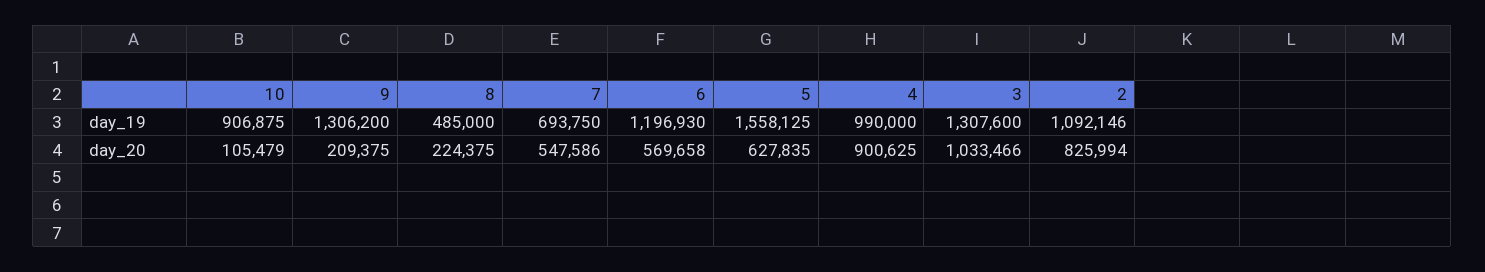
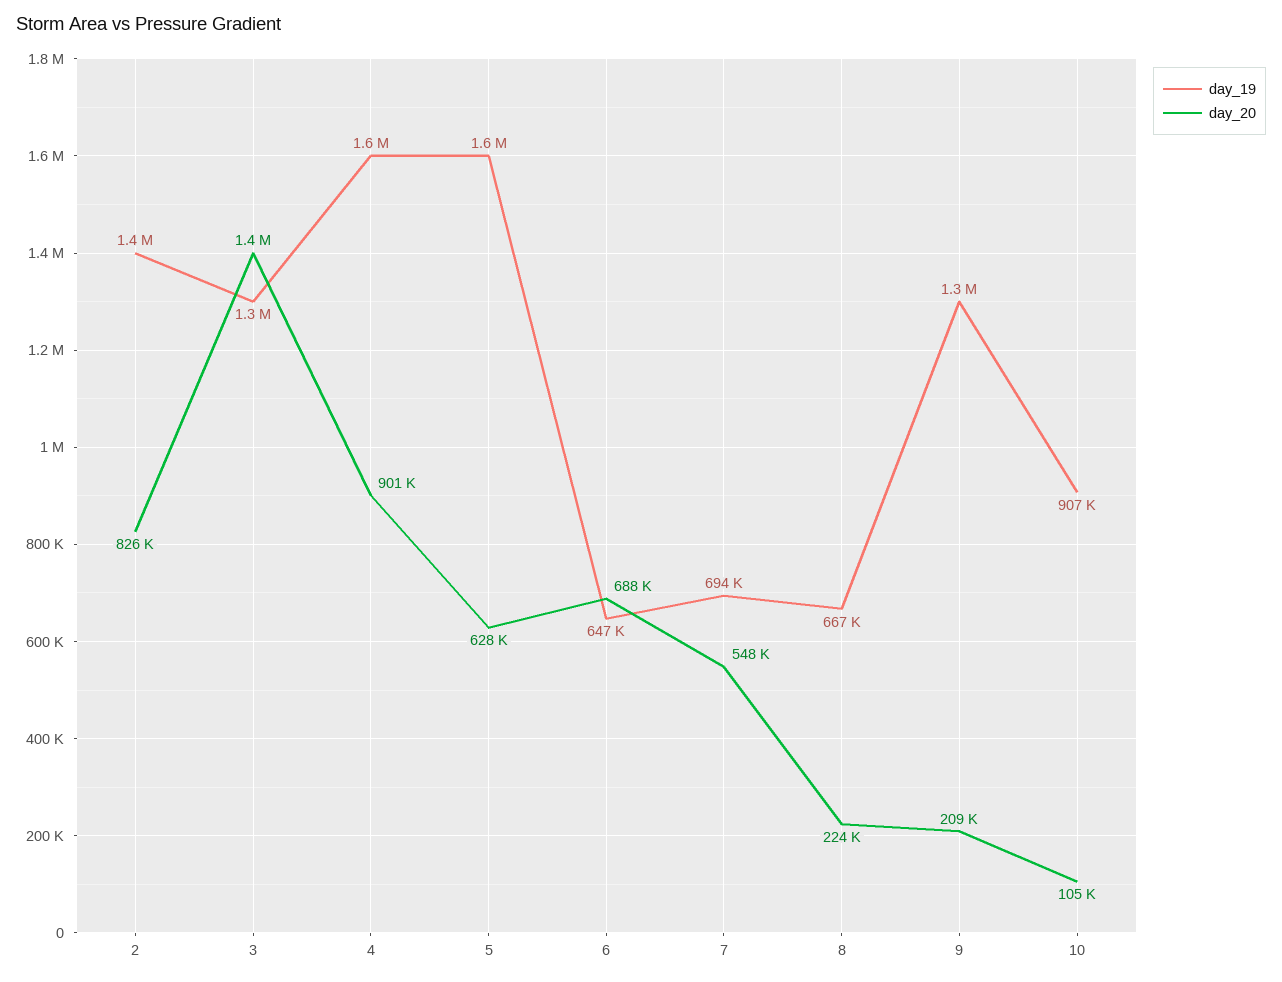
day_19, 8: 485000 -> 667000
day_19, 6: 1196930 -> 647000
day_19, 4: 990000 -> 1600000
day_19, 2: 1092146 -> 1400000
day_20, 6: 569658 -> 688000
day_20, 3: 1033466 -> 1400000

